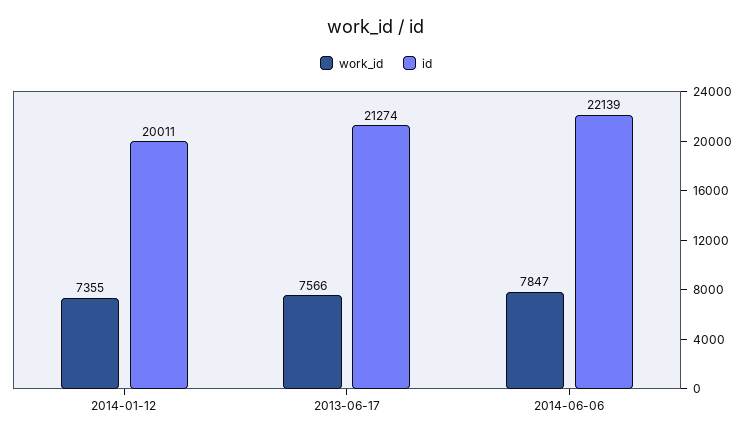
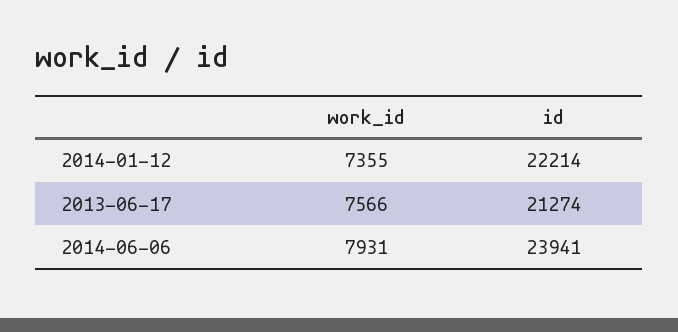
id, 2014-01-12: 20011 -> 22214
work_id, 2014-06-06: 7847 -> 7931
id, 2014-06-06: 22139 -> 23941

